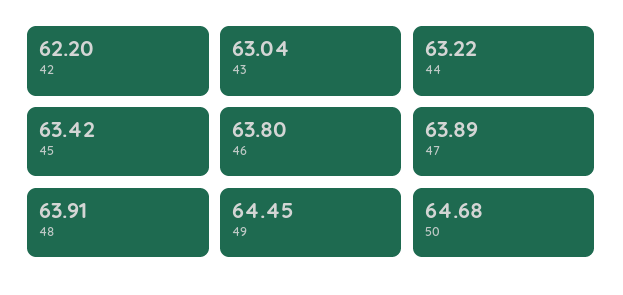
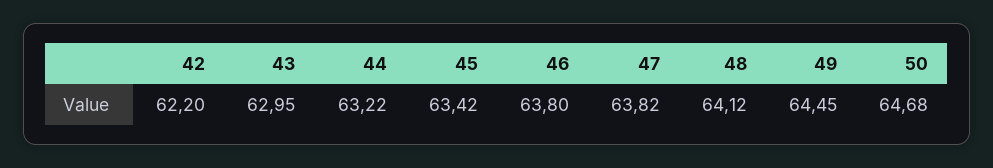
43: 63.04 -> 62.95
47: 63.89 -> 63.82
48: 63.91 -> 64.12

